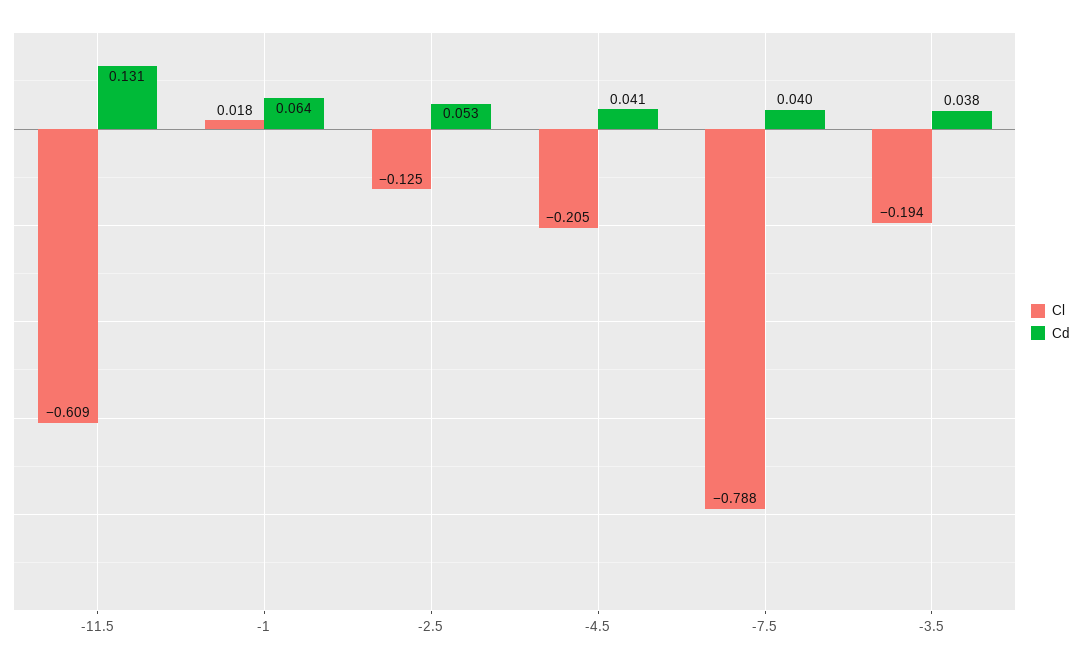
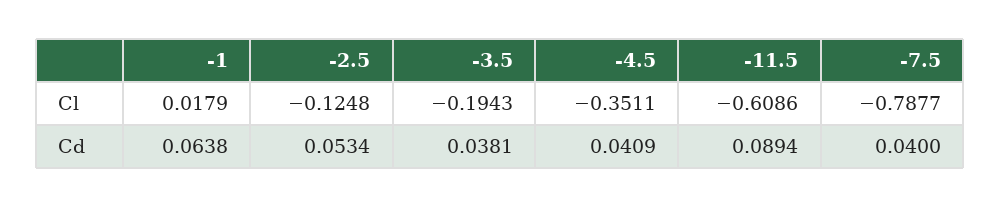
Cd, -11.5: 0.131 -> 0.0894
Cl, -4.5: -0.205 -> -0.3511

